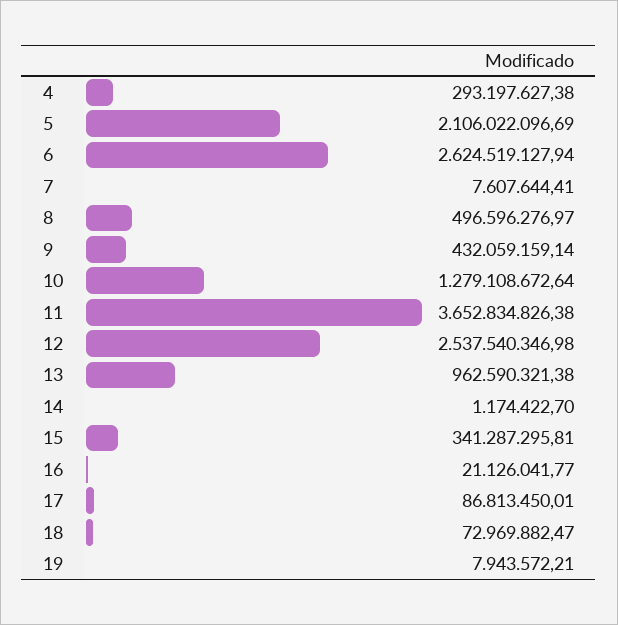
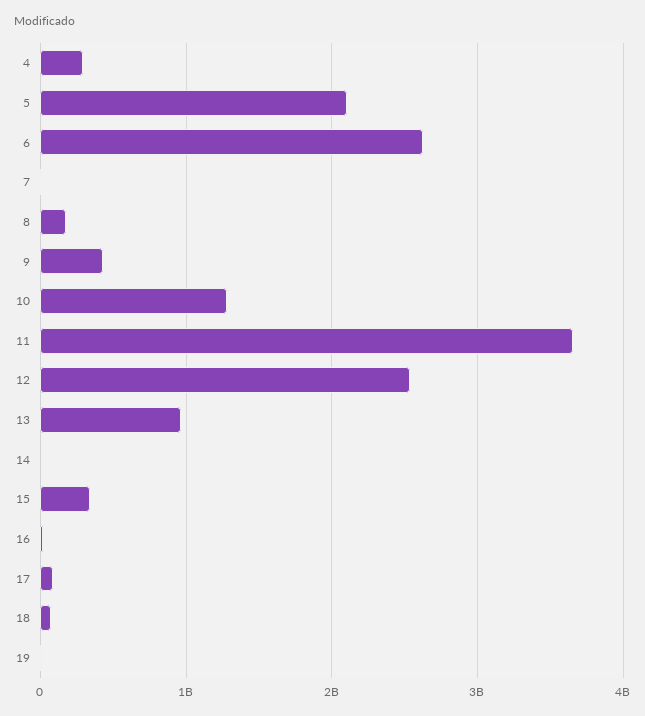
8: 496596276.97 -> 200000000

